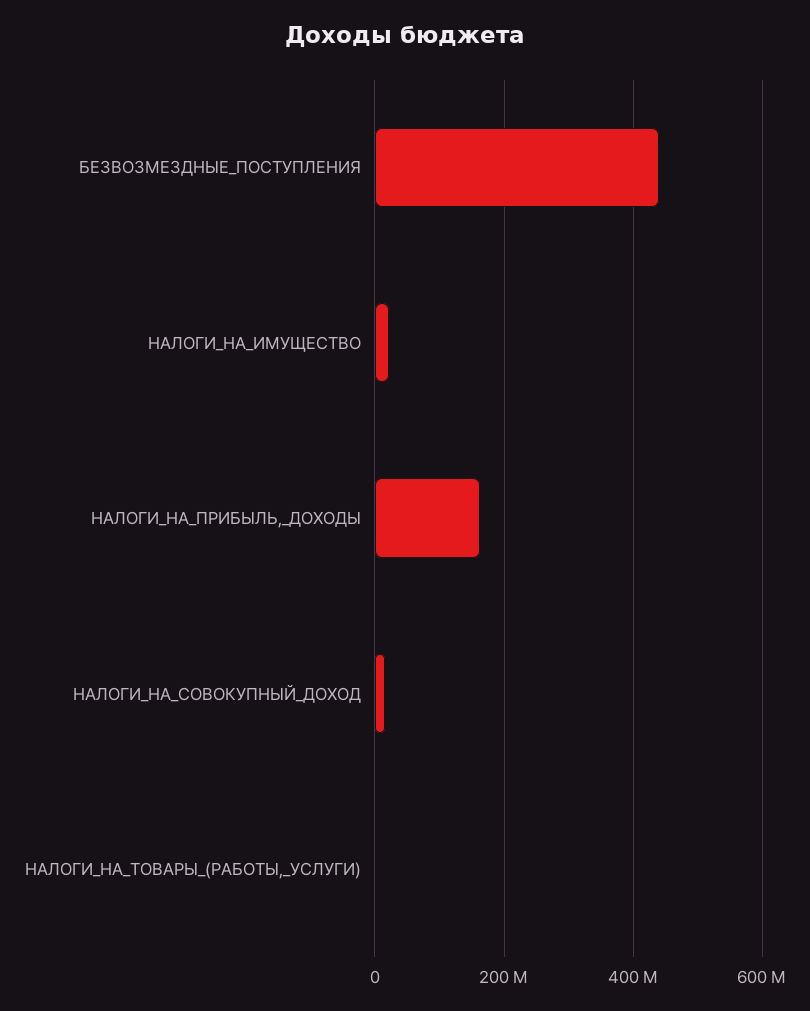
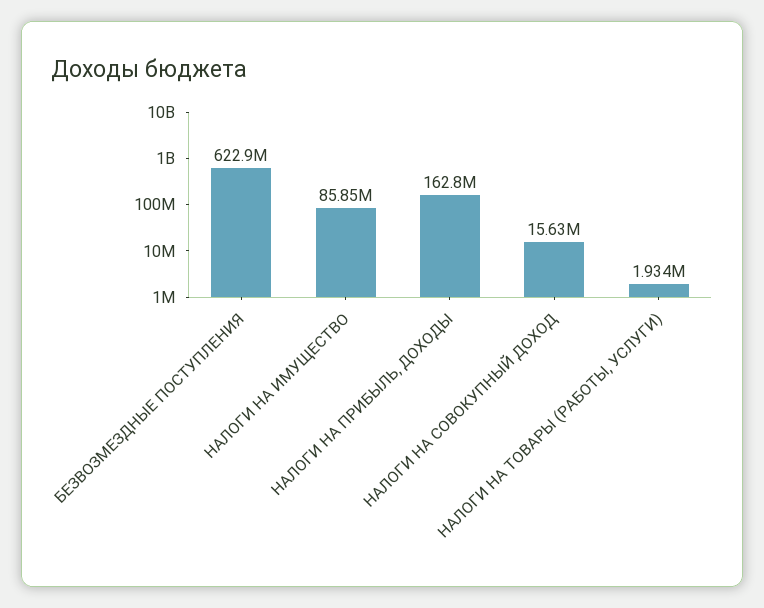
БЕЗВОЗМЕЗДНЫЕ_ПОСТУПЛЕНИЯ: 440000000 -> 622900000
НАЛОГИ_НА_ИМУЩЕСТВО: 20000000 -> 85850000

